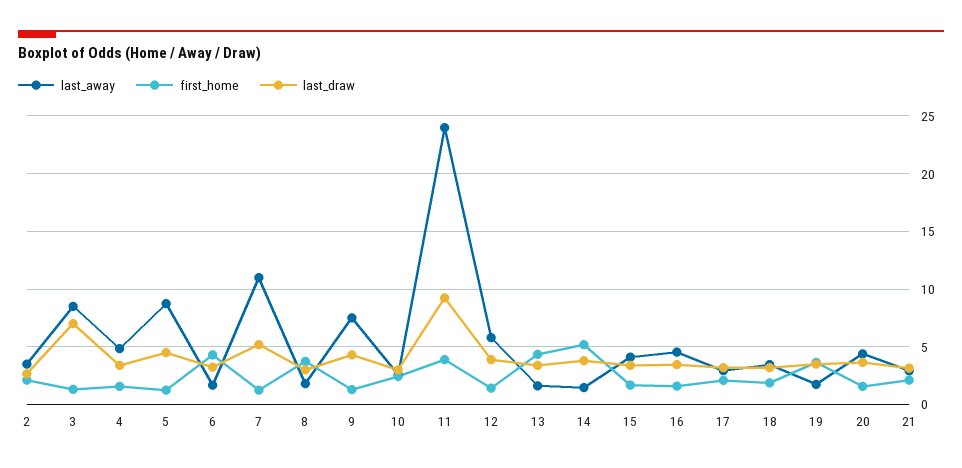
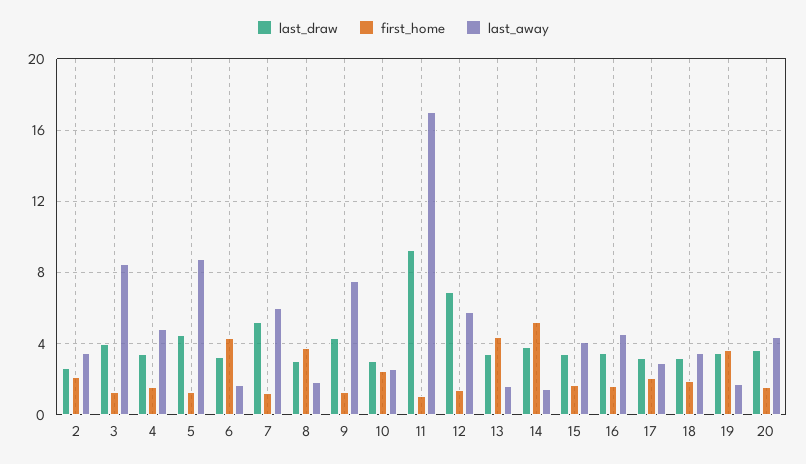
last_draw, 3: 7 -> 4
last_away, 7: 11 -> 6
last_away, 11: 24 -> 17
first_home, 11: 4 -> 1
last_draw, 12: 4 -> 7
last_away, 21: 3 -> none
first_home, 21: 2 -> none
last_draw, 21: 3 -> none

